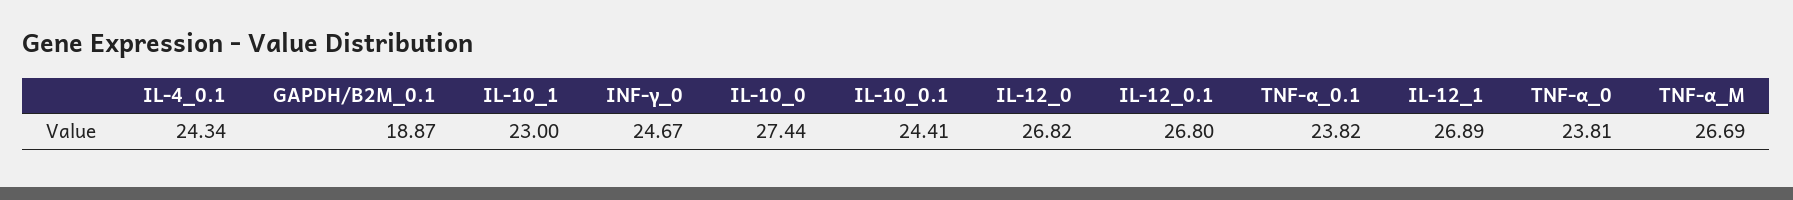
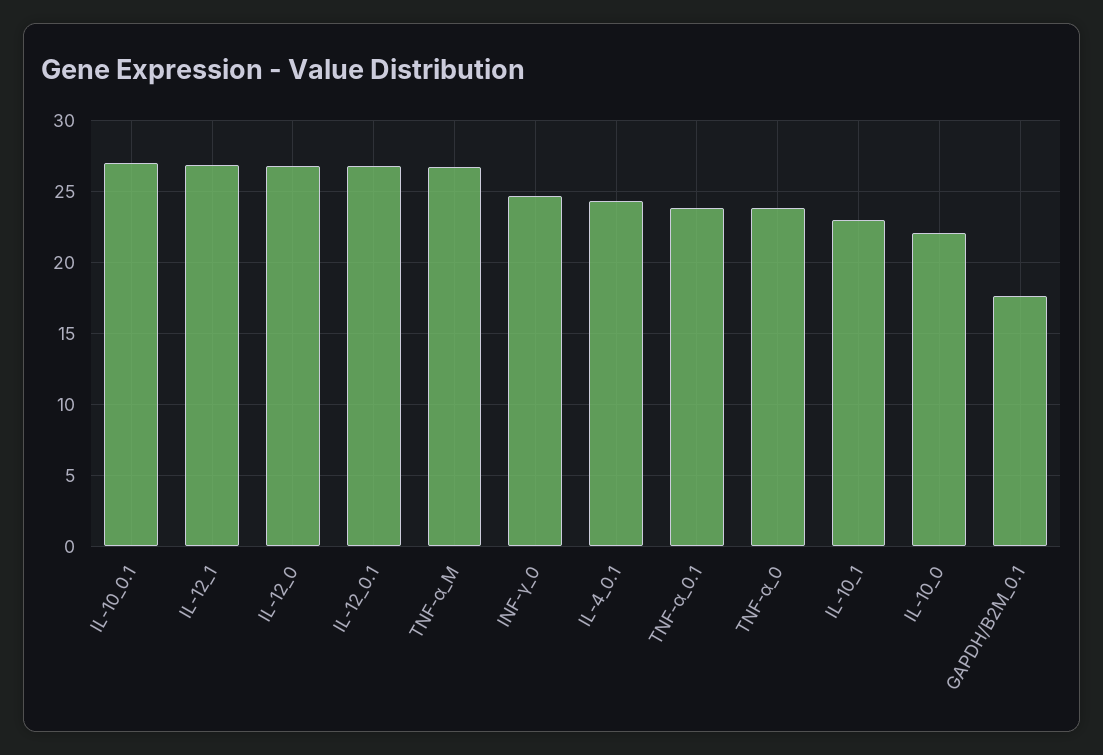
GAPDH/B2M_0.1: 18.87 -> 17.5
IL-10_0: 27.44 -> 22
IL-10_0.1: 24.41 -> 27

